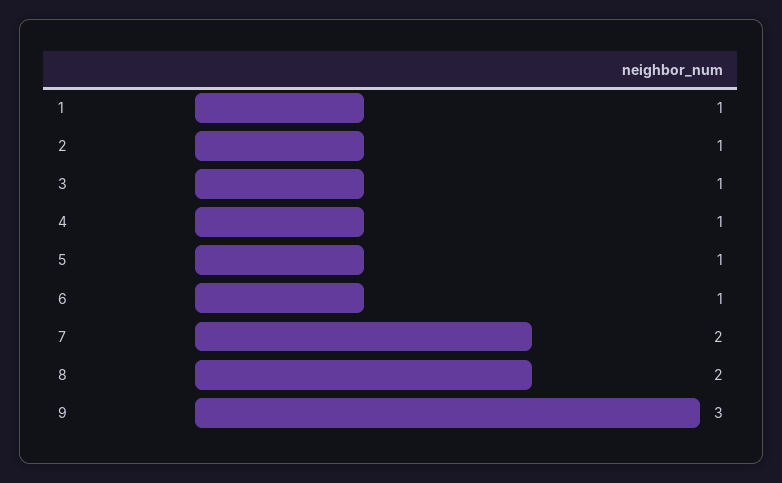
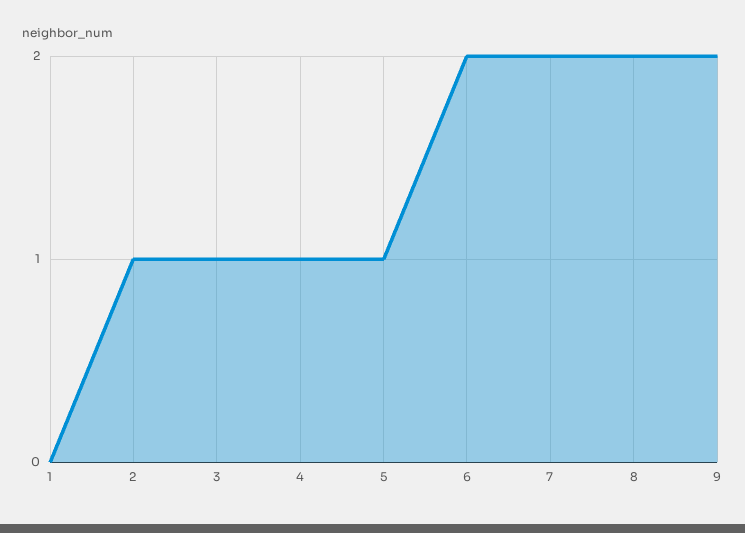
1: 1 -> 0
6: 1 -> 2
9: 3 -> 2

